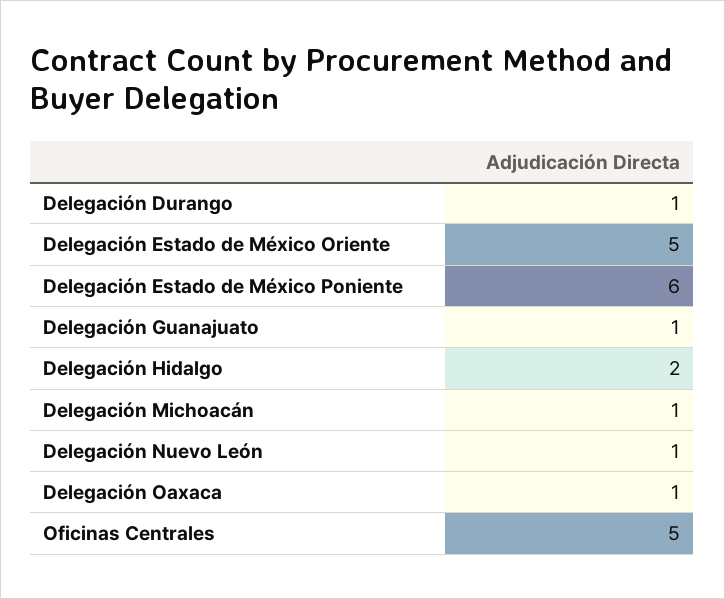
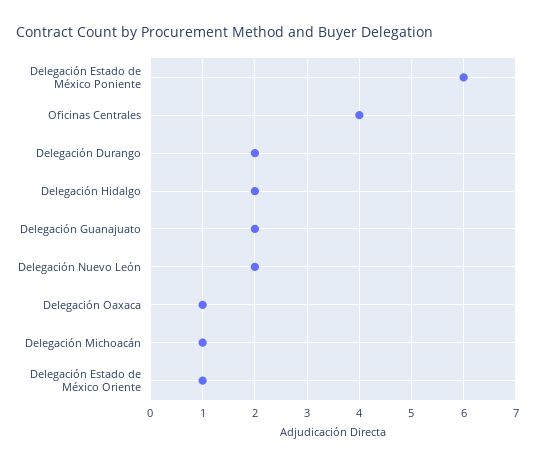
Delegación Durango: 1 -> 2
Delegación Estado de México Oriente: 5 -> 1
Delegación Guanajuato: 1 -> 2
Delegación Nuevo León: 1 -> 2
Oficinas Centrales: 5 -> 4

